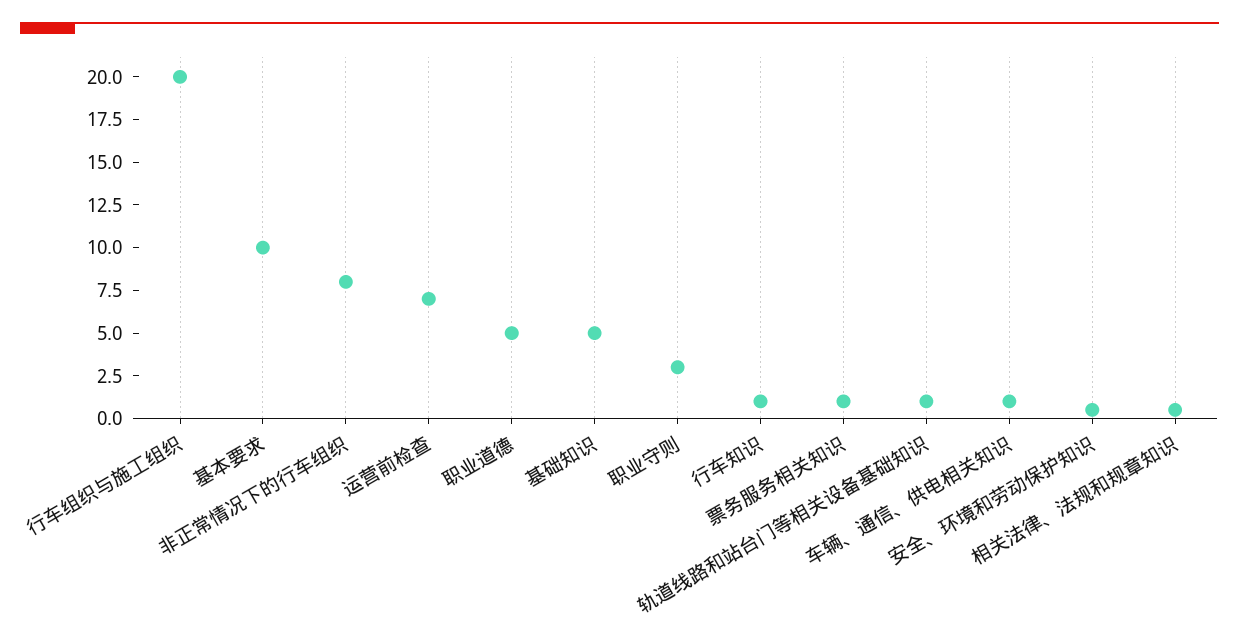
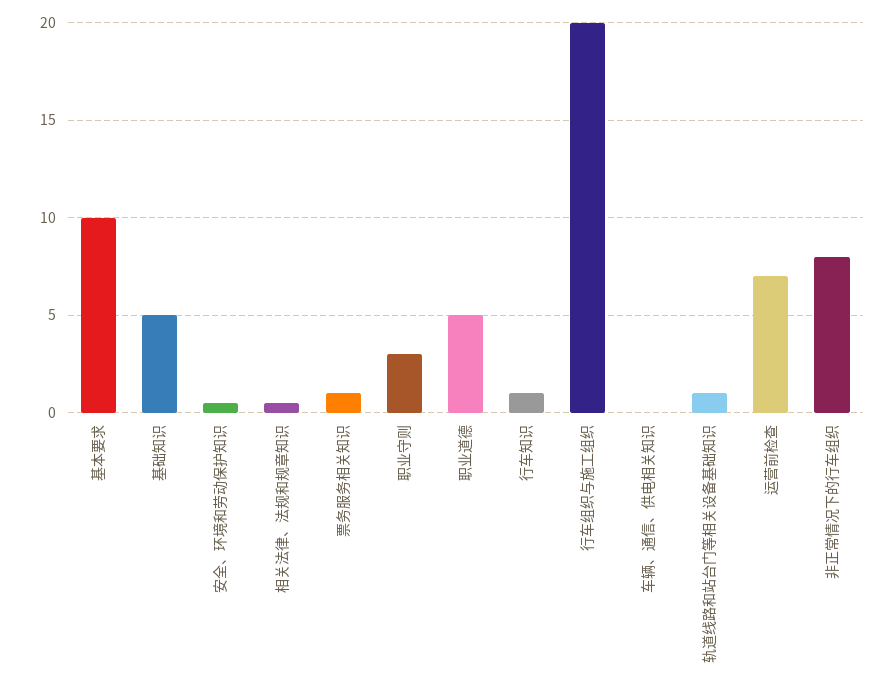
车辆、通信、供电相关知识: 1 -> 0

